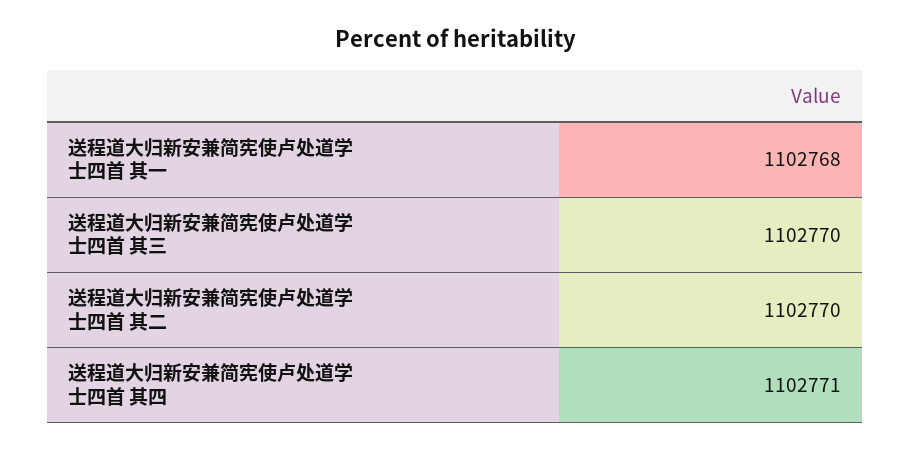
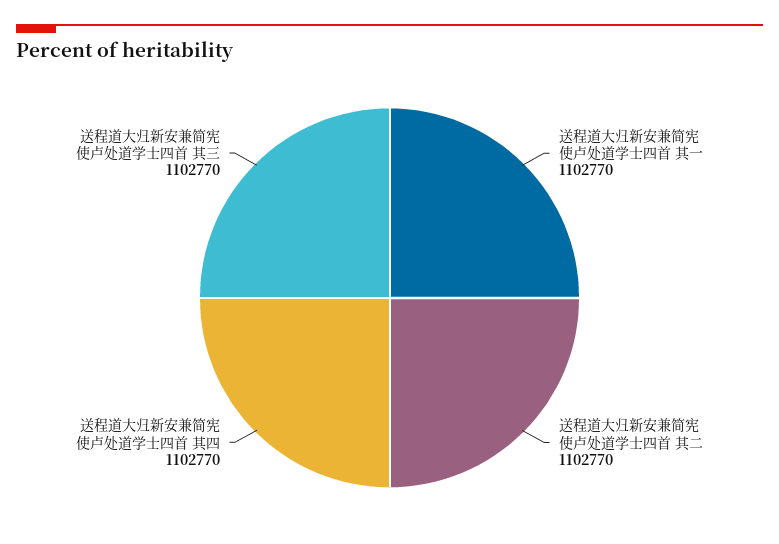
送程道大归新安兼简宪使卢处道学士四首 其一: 1102768 -> 1102770
送程道大归新安兼简宪使卢处道学士四首 其四: 1102771 -> 1102770

